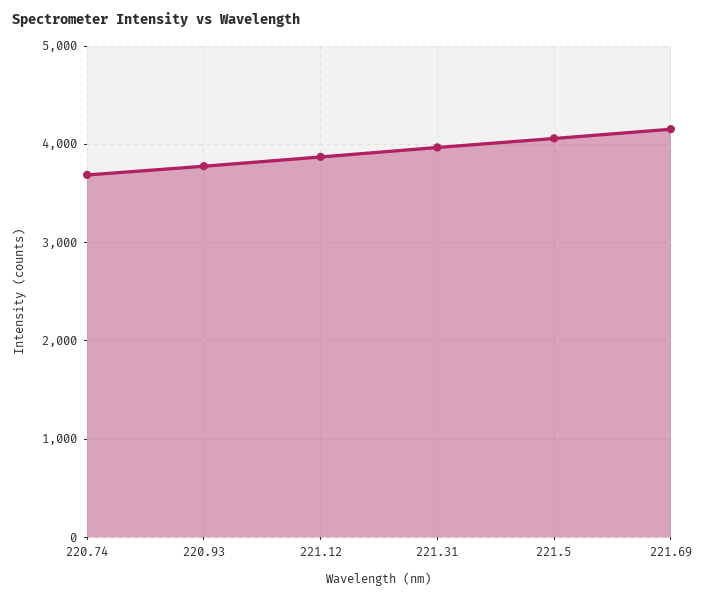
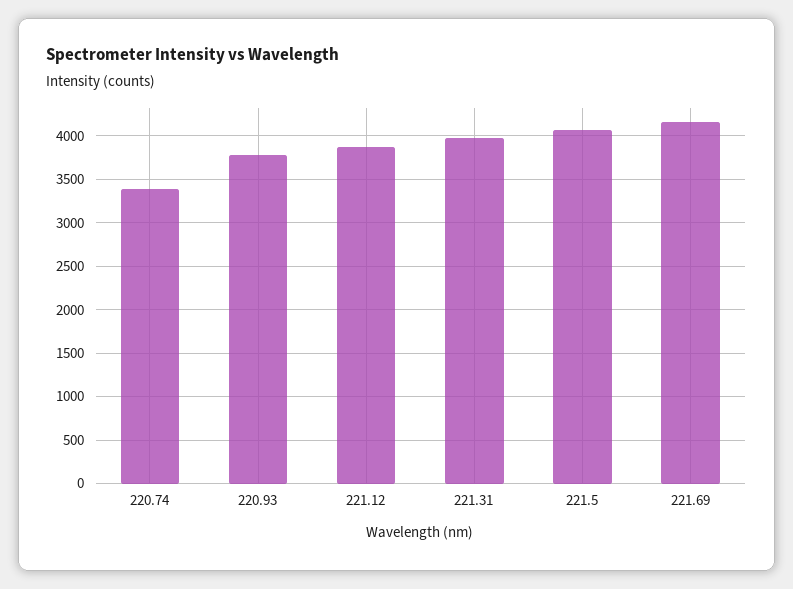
220.74: 3700 -> 3400

